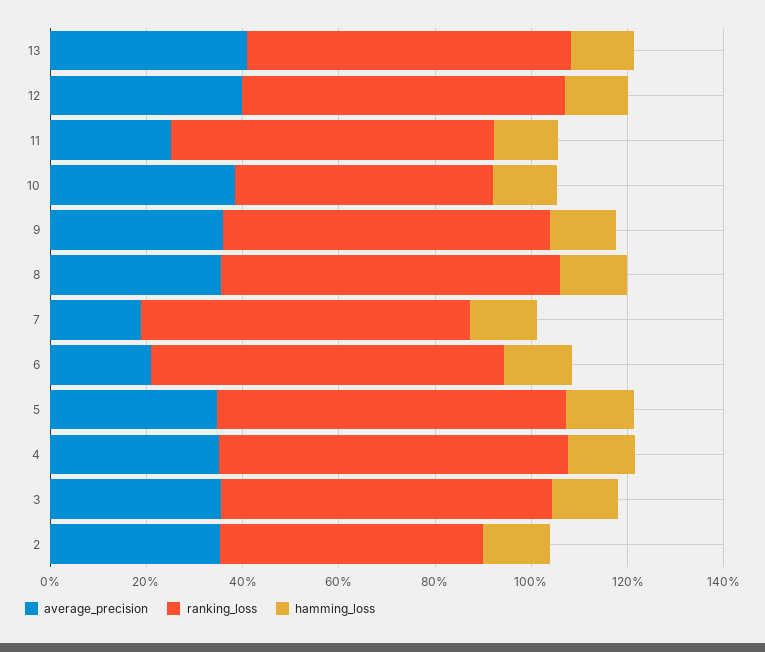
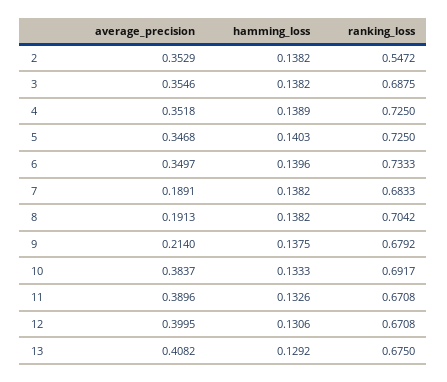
average_precision, 11: 0.25 -> 0.3896
ranking_loss, 10: 0.55 -> 0.6917
average_precision, 9: 0.35 -> 0.214
average_precision, 8: 0.35 -> 0.1913
average_precision, 6: 0.2 -> 0.3497

